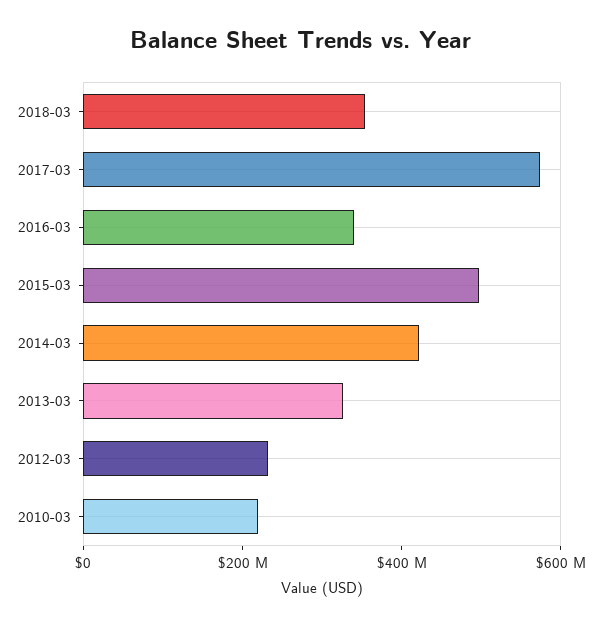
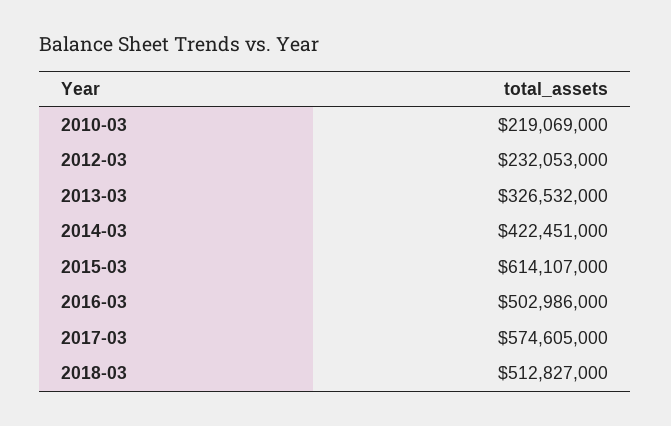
2018-03: 350000000 -> 512827000
2016-03: 350000000 -> 502986000
2015-03: 500000000 -> 614107000

